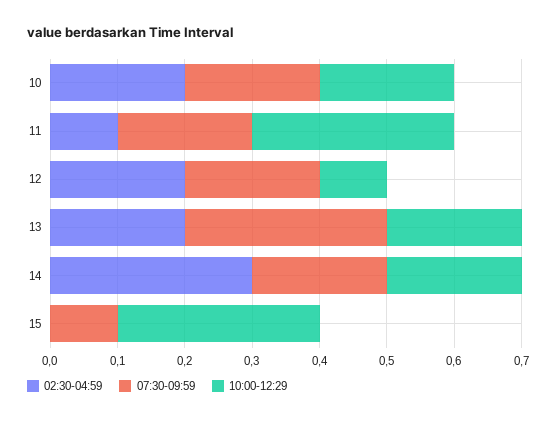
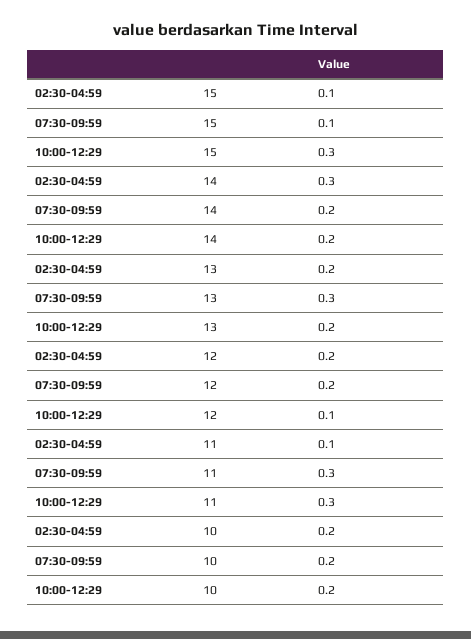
07:30-09:59, 11: 0.2 -> 0.3
02:30-04:59, 15: 0 -> 0.1

